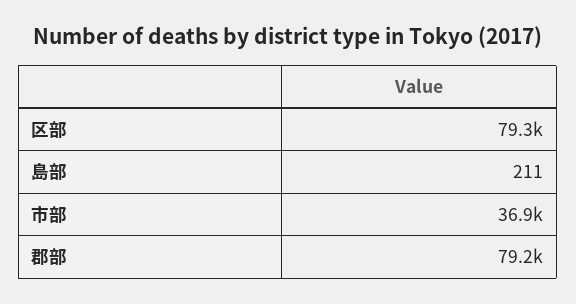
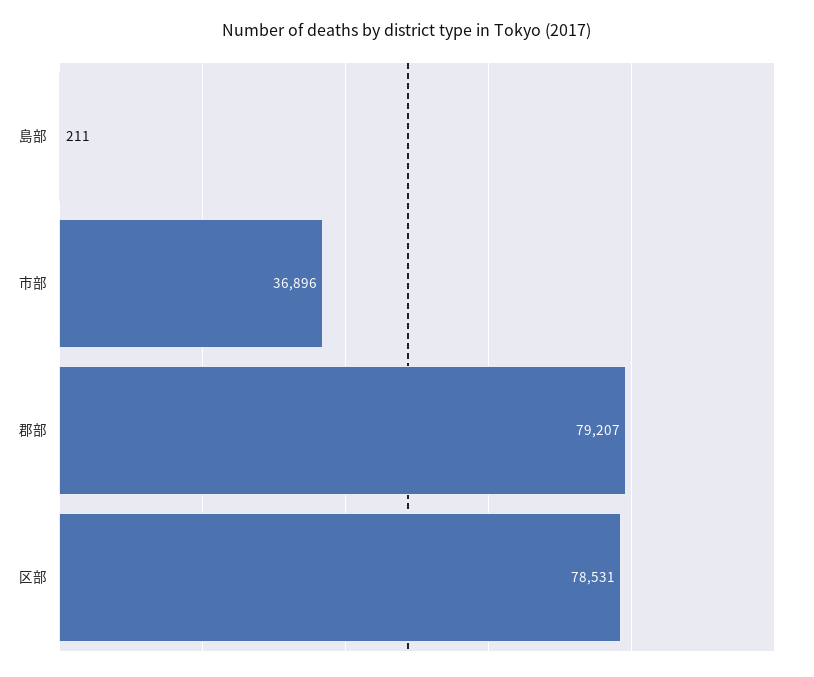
区部: 79300 -> 78531

